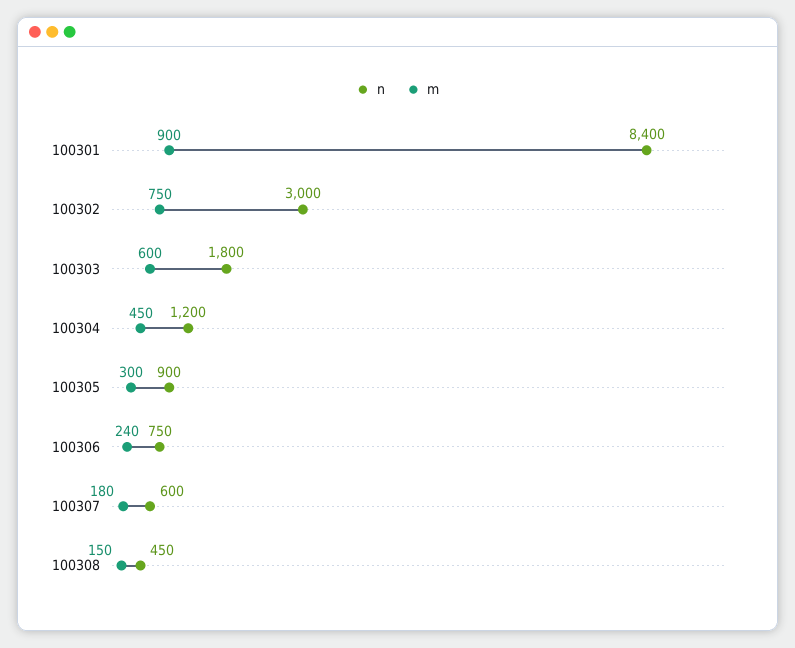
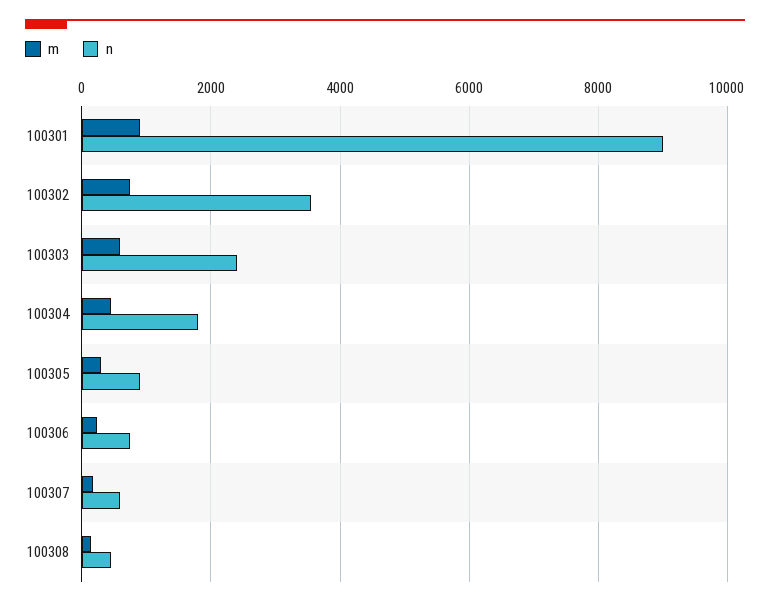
n, 100301: 8400 -> 9000
n, 100302: 3000 -> 3600
n, 100303: 1800 -> 2400
n, 100304: 1200 -> 1800

